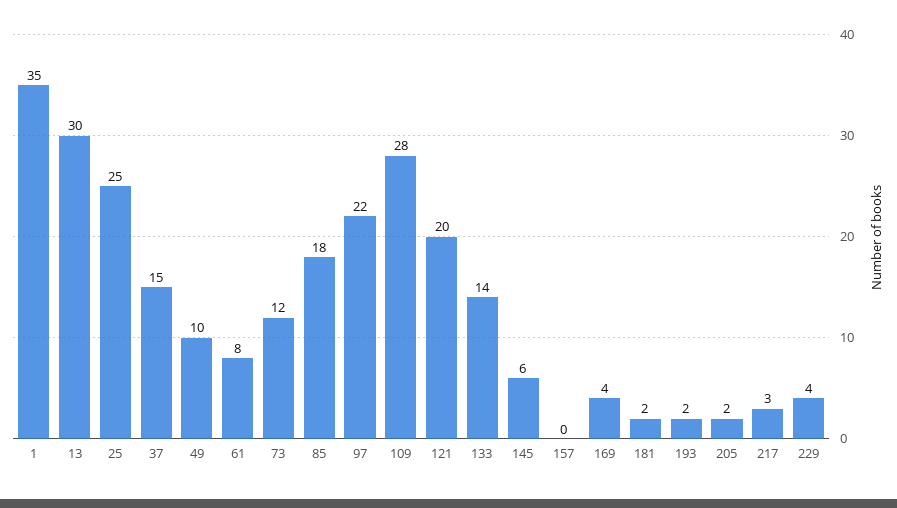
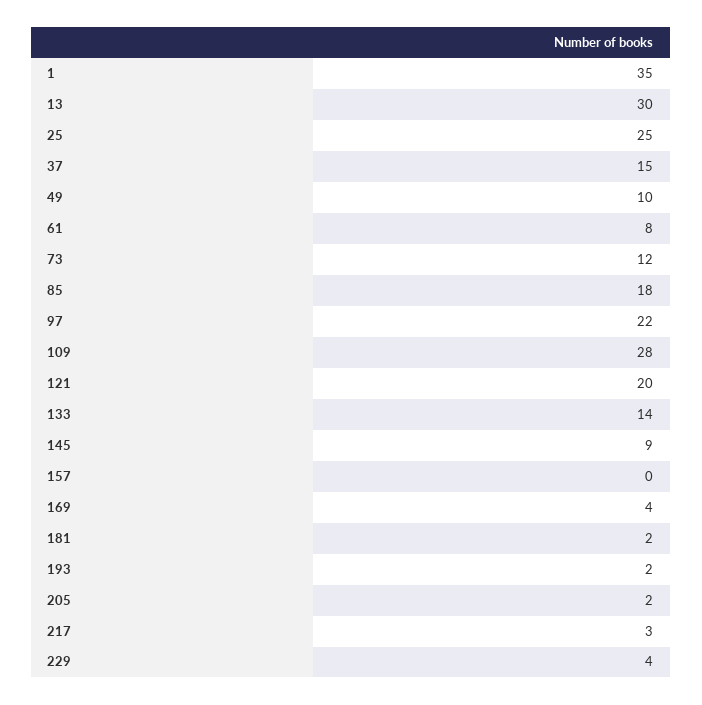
145: 6 -> 9

